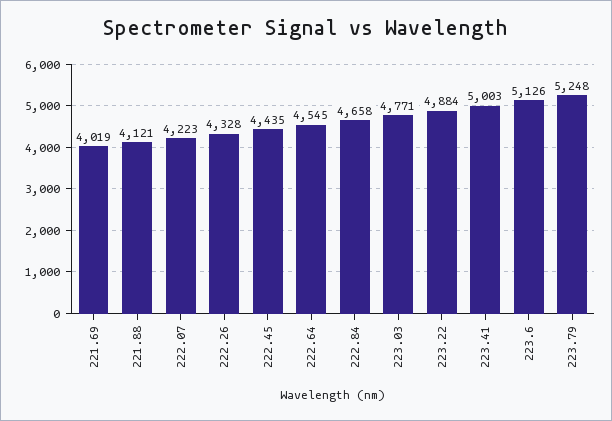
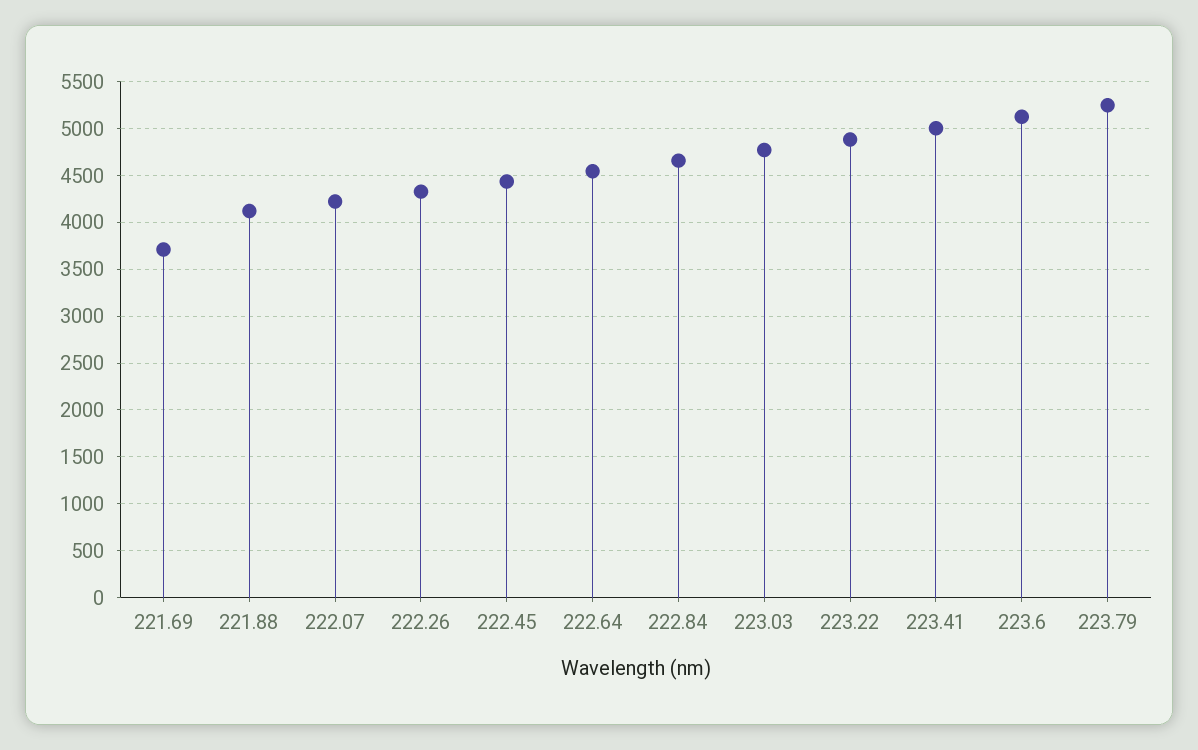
221.69: 4019 -> 3700

